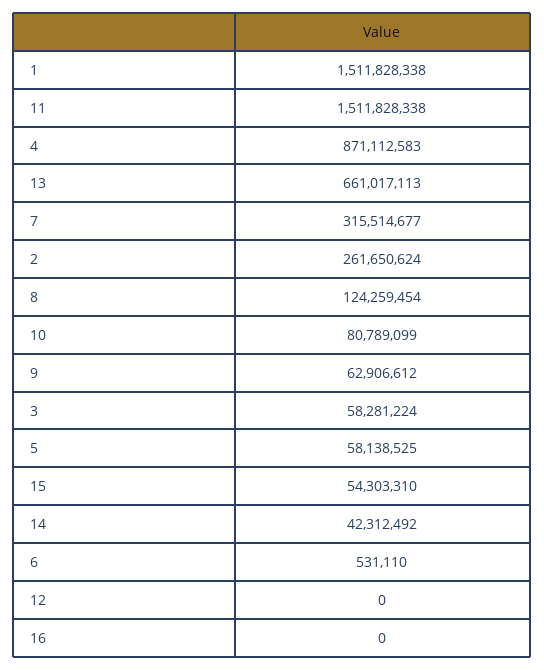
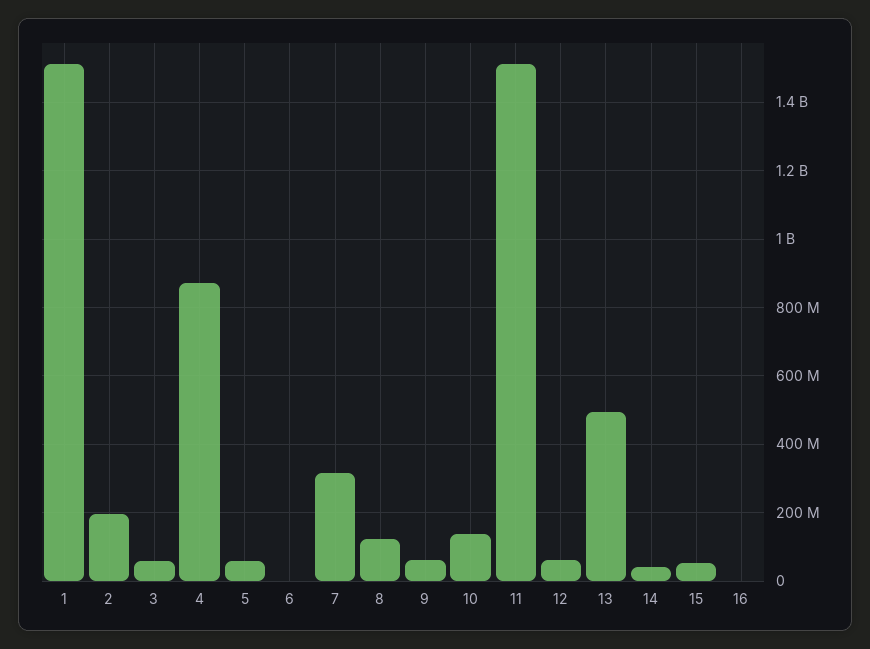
13: 661017113 -> 500000000
2: 261650624 -> 200000000
10: 80789099 -> 140000000
12: 0 -> 60000000

